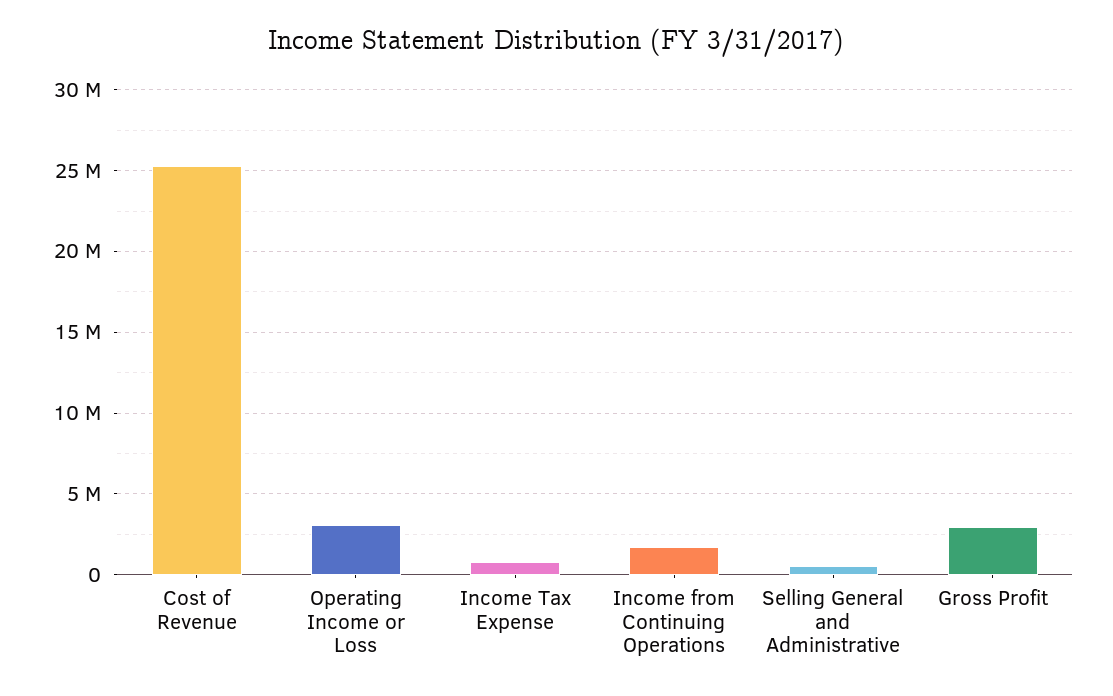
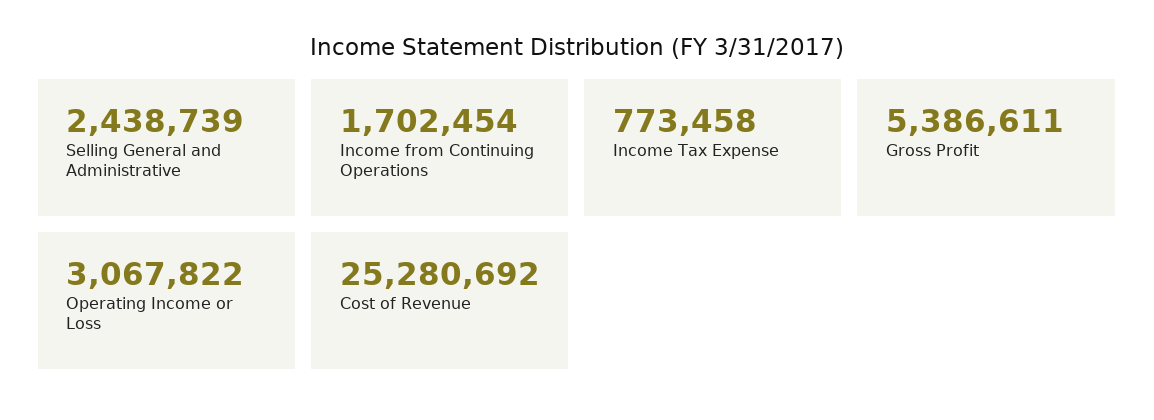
Selling General and Administrative: 500000 -> 2438739
Gross Profit: 3000000 -> 5386611

